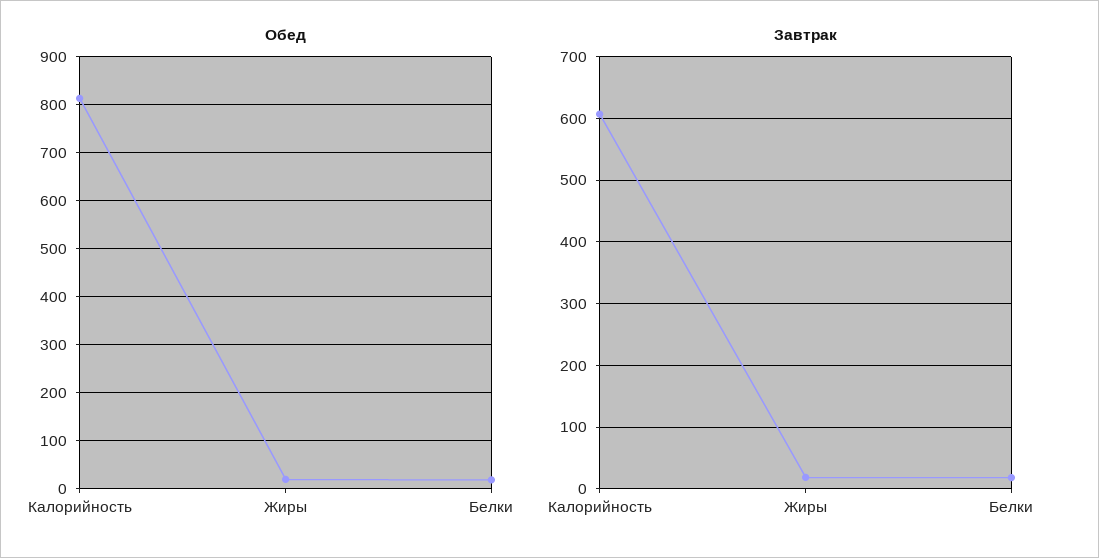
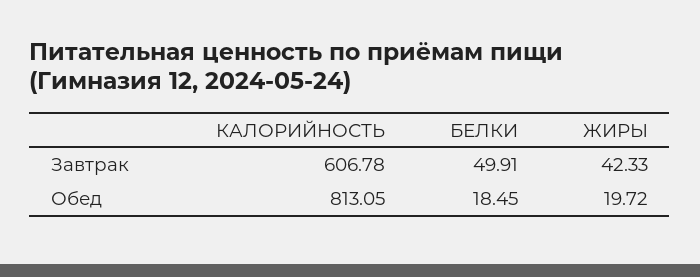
Завтрак, Жиры: 20 -> 42.33
Завтрак, Белки: 20 -> 49.91

